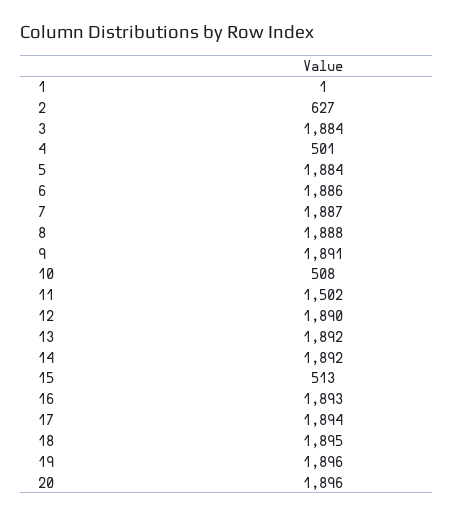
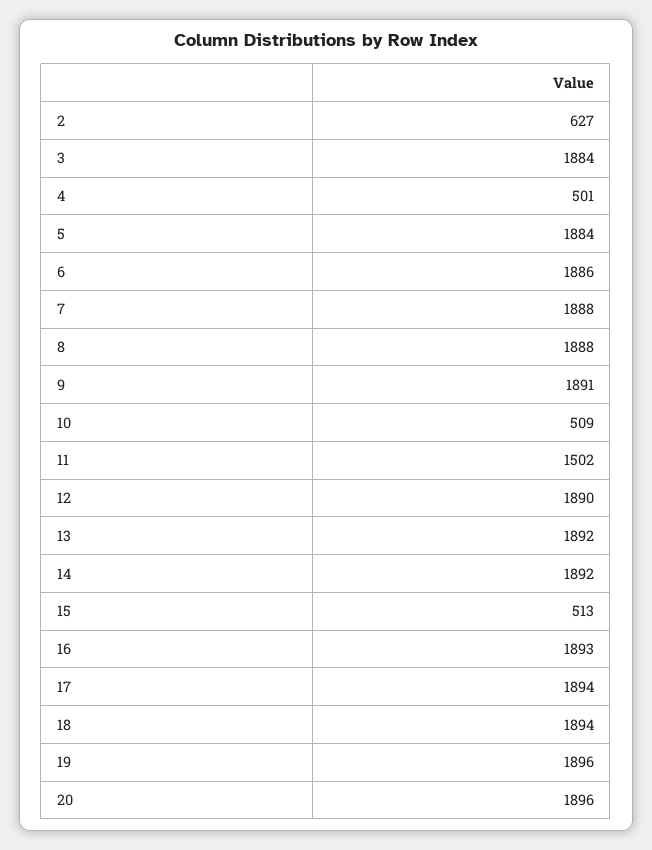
1: 1 -> none
7: 1887 -> 1888
10: 508 -> 509
18: 1895 -> 1894

